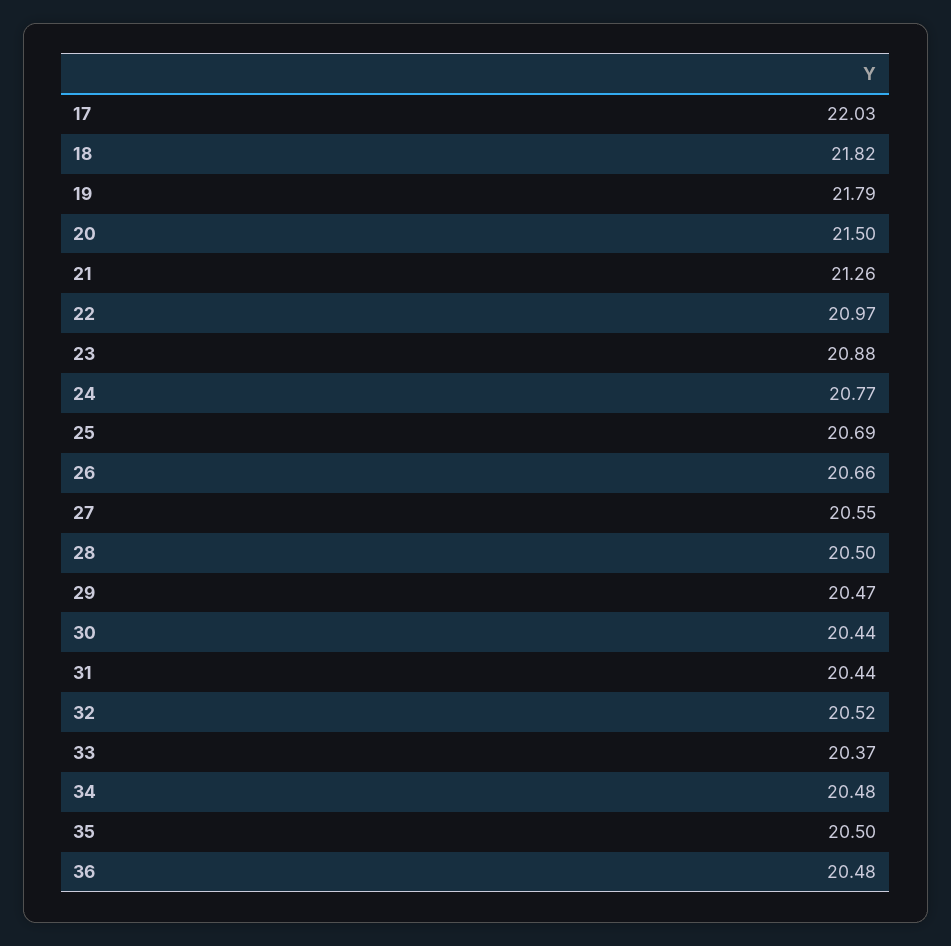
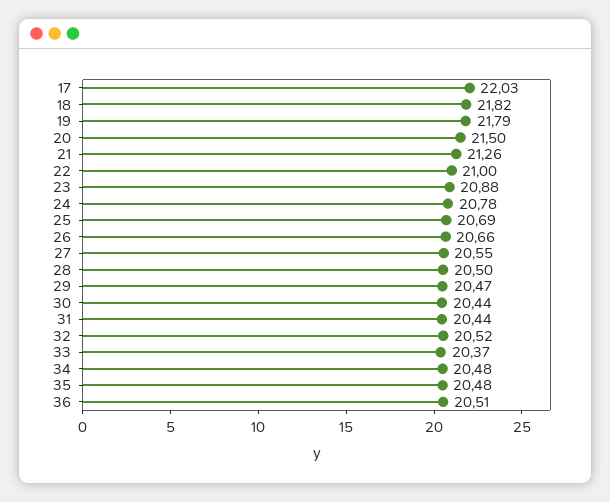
22: 20.97 -> 21
24: 20.77 -> 20.78
35: 20.5 -> 20.48
36: 20.48 -> 20.51

